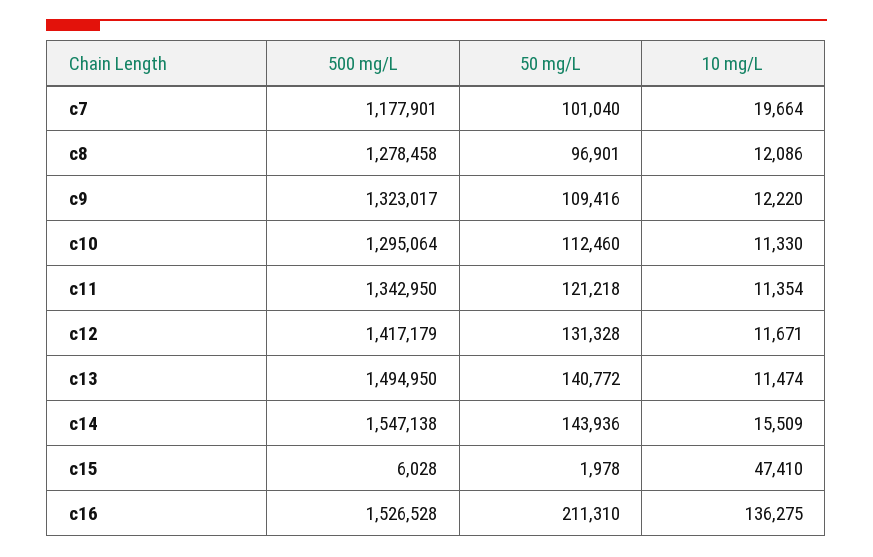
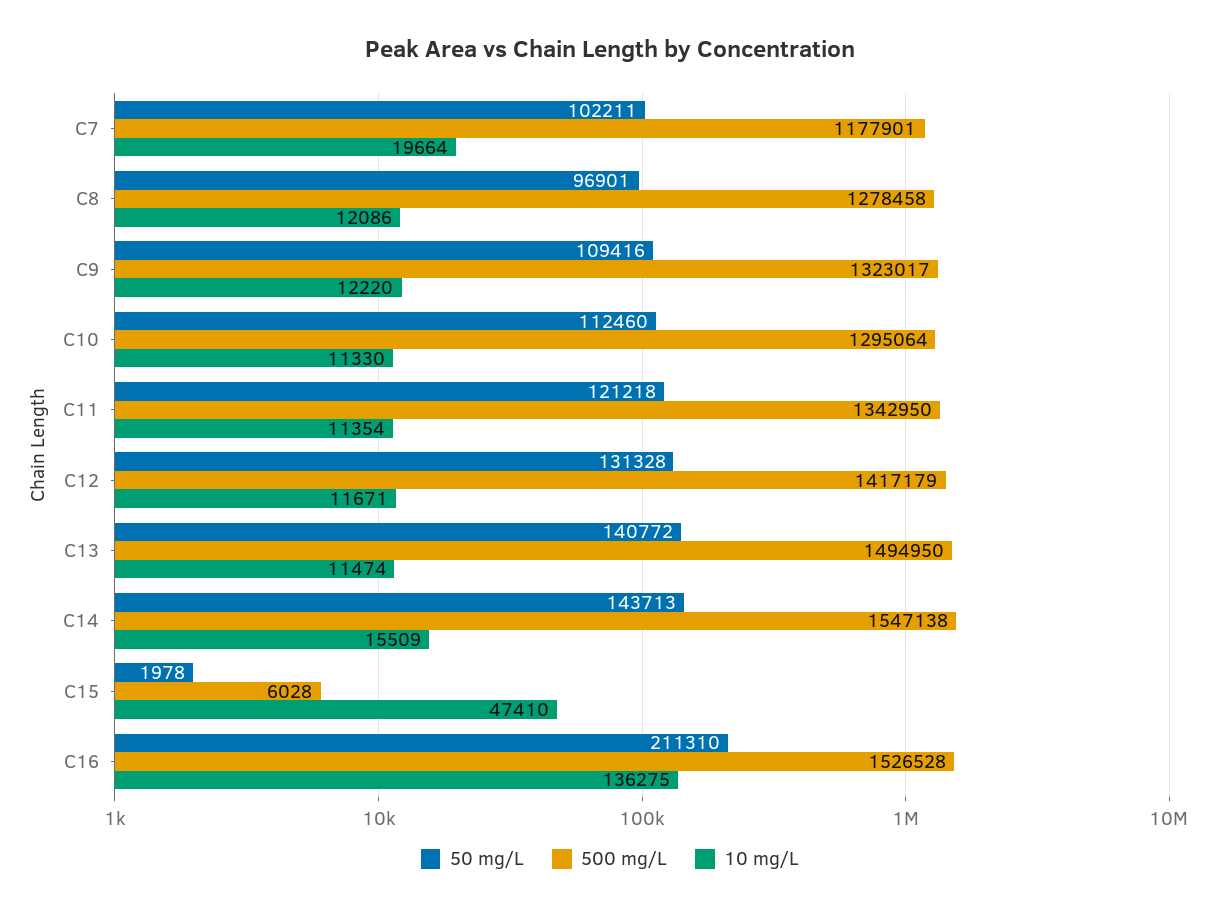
50 mg/L, c7: 101040 -> 102211
50 mg/L, c14: 143936 -> 143713

